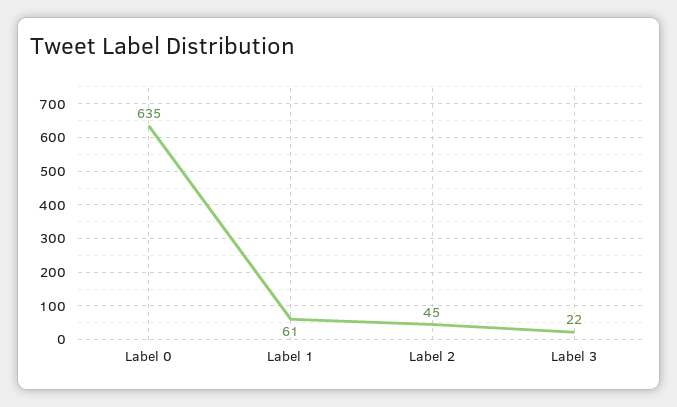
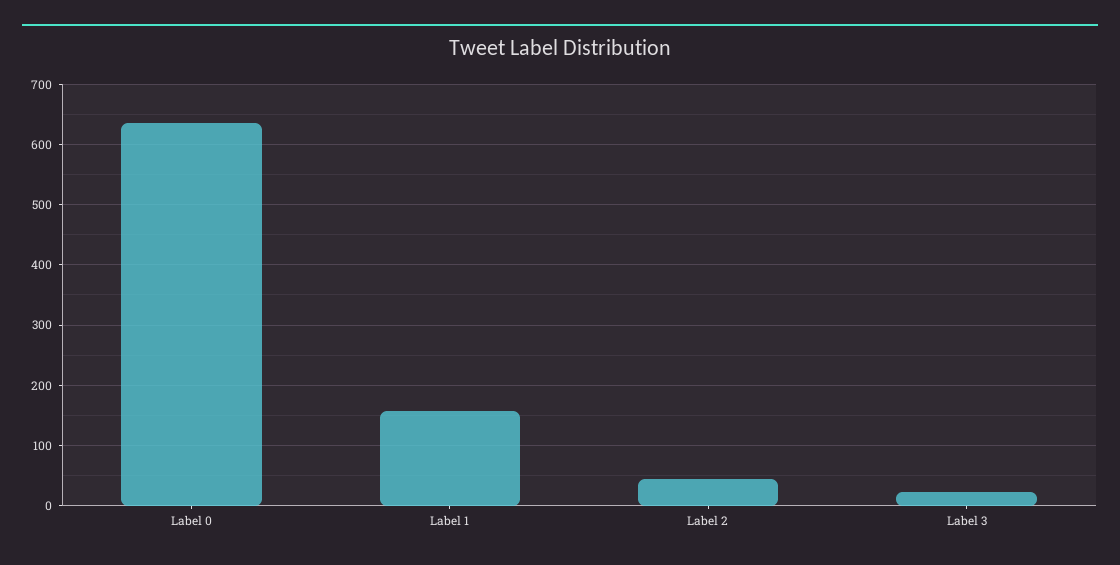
Label 1: 61 -> 160

